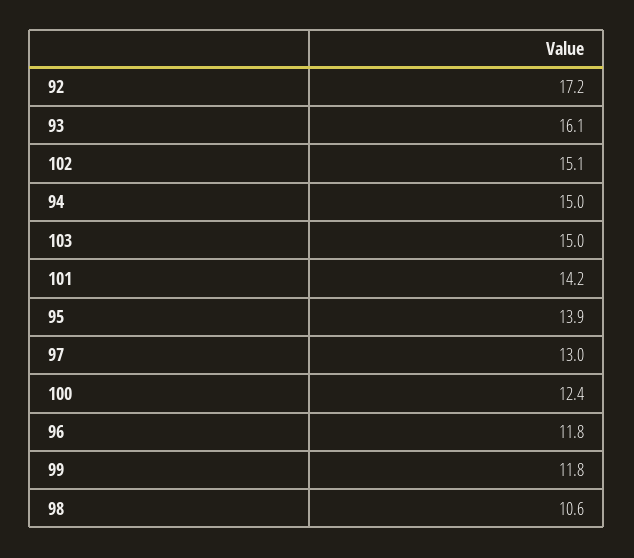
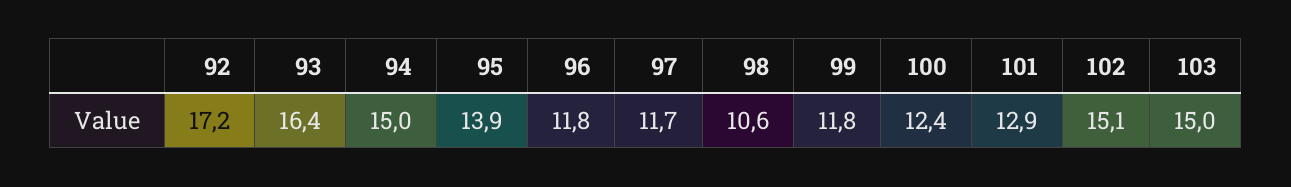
93: 16.1 -> 16.4
101: 14.2 -> 12.9
97: 13 -> 11.7

